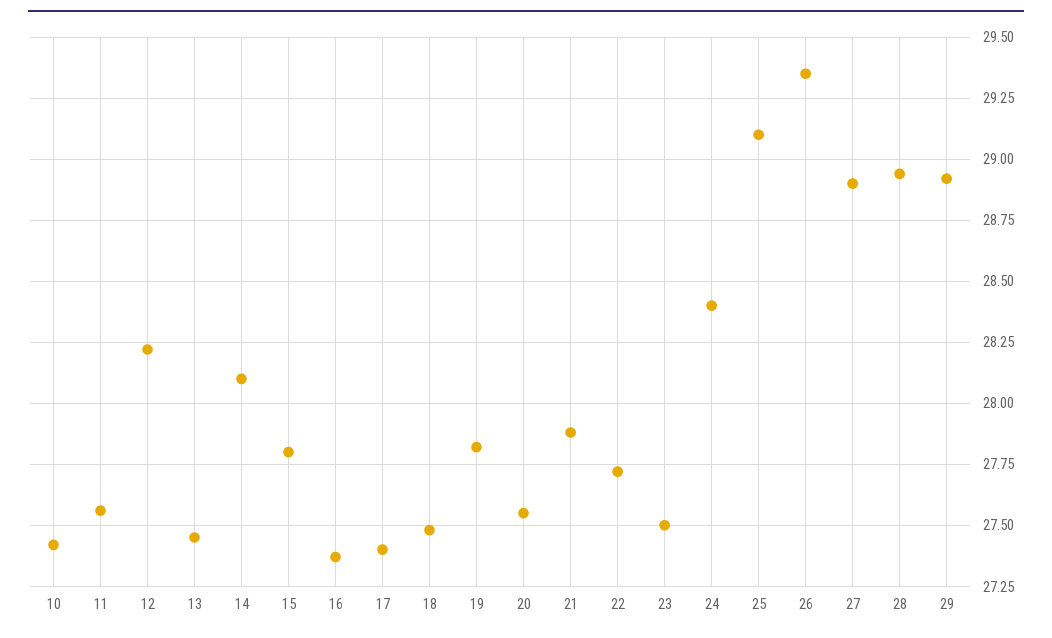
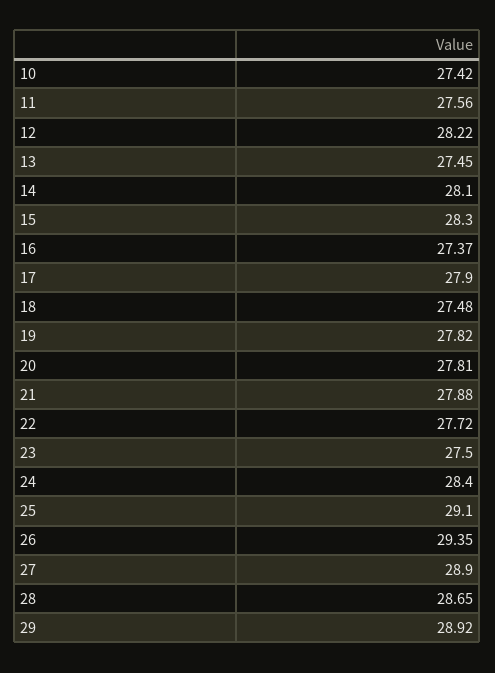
15: 27.8 -> 28.3
17: 27.4 -> 27.9
20: 27.55 -> 27.81
28: 28.95 -> 28.65

